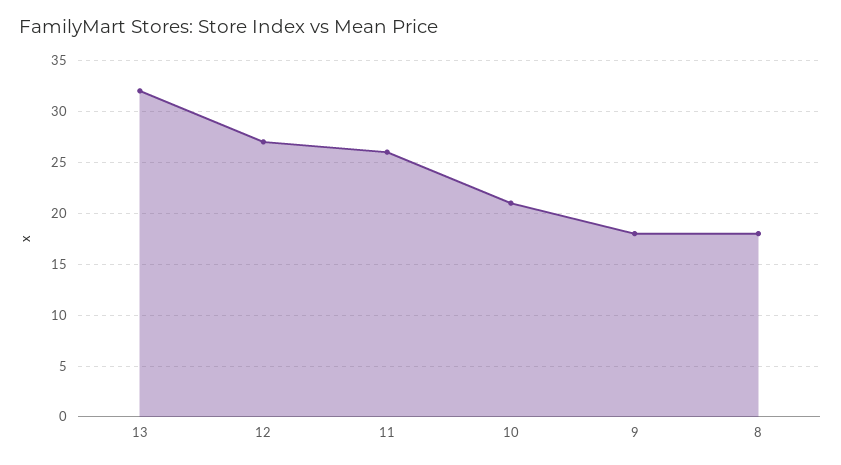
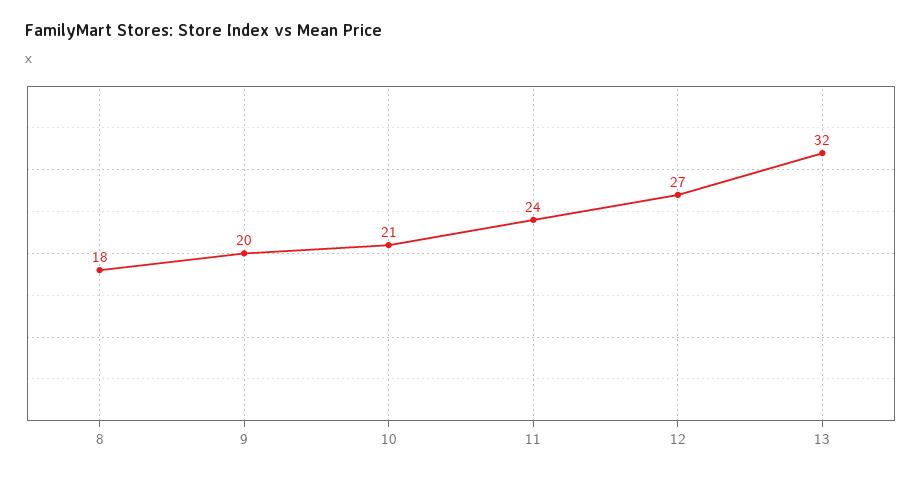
11: 26 -> 24
9: 18 -> 20

